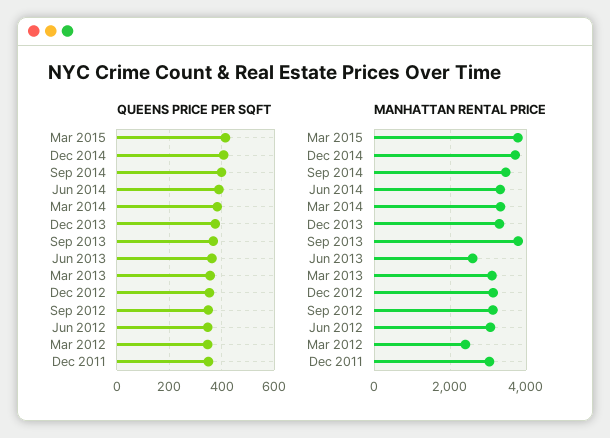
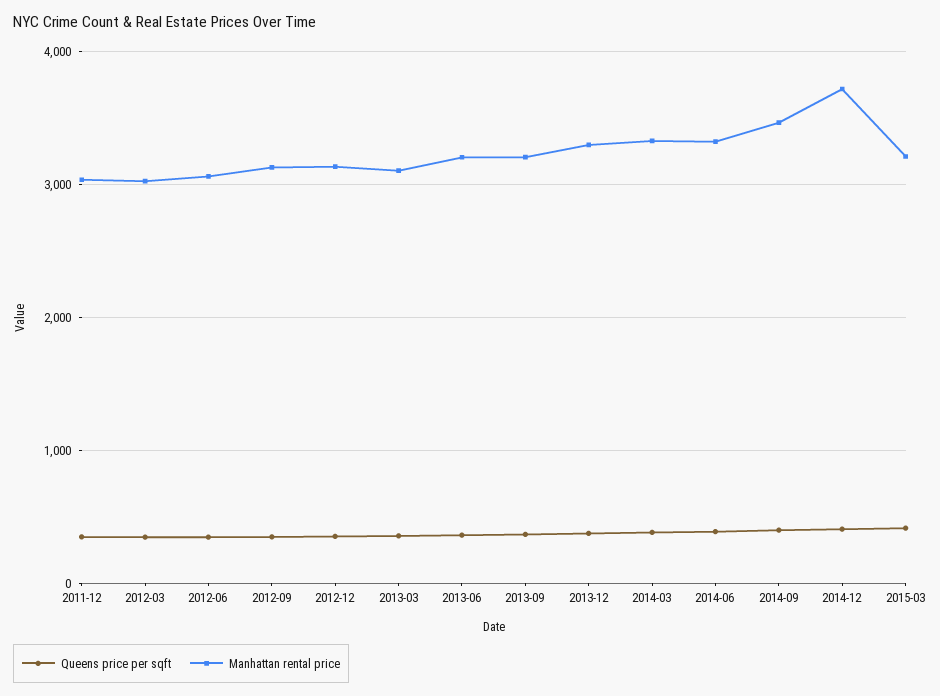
MANHATTAN RENTAL PRICE, Mar 2015: 3800 -> 3200
MANHATTAN RENTAL PRICE, Sep 2013: 3800 -> 3200
MANHATTAN RENTAL PRICE, Jun 2013: 2600 -> 3200
MANHATTAN RENTAL PRICE, Mar 2012: 2400 -> 3000

